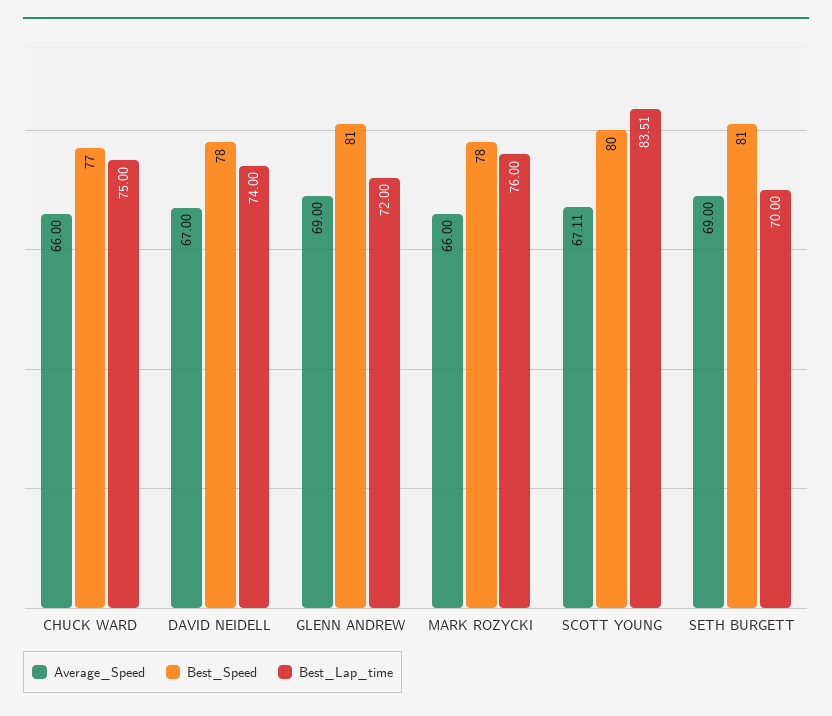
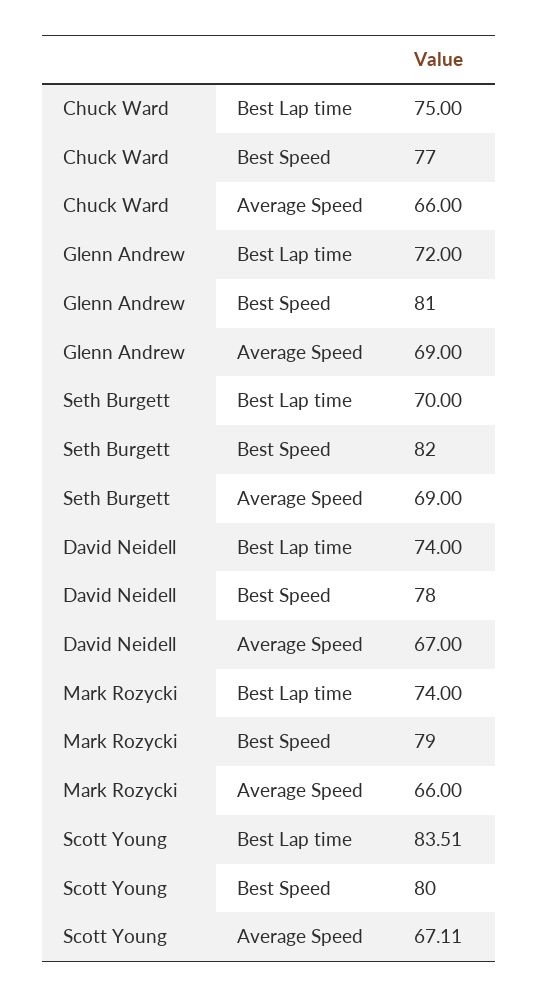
Best_Speed, MARK ROZYCKI: 78 -> 79
Best_Lap_time, MARK ROZYCKI: 76 -> 74
Best_Speed, SETH BURGETT: 81 -> 82

